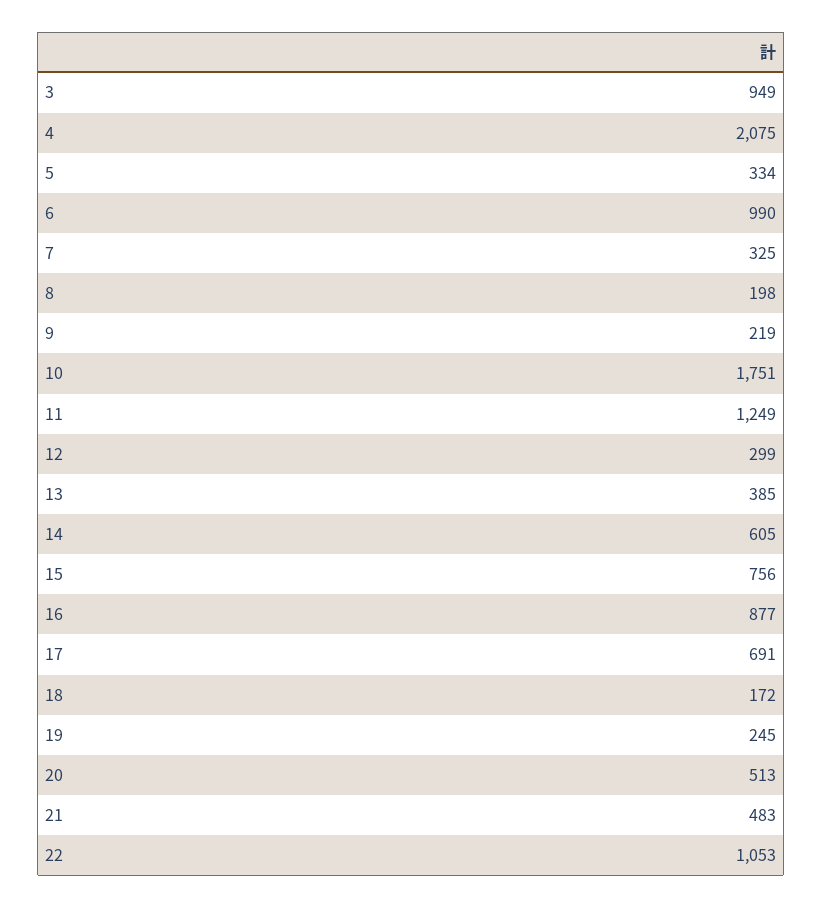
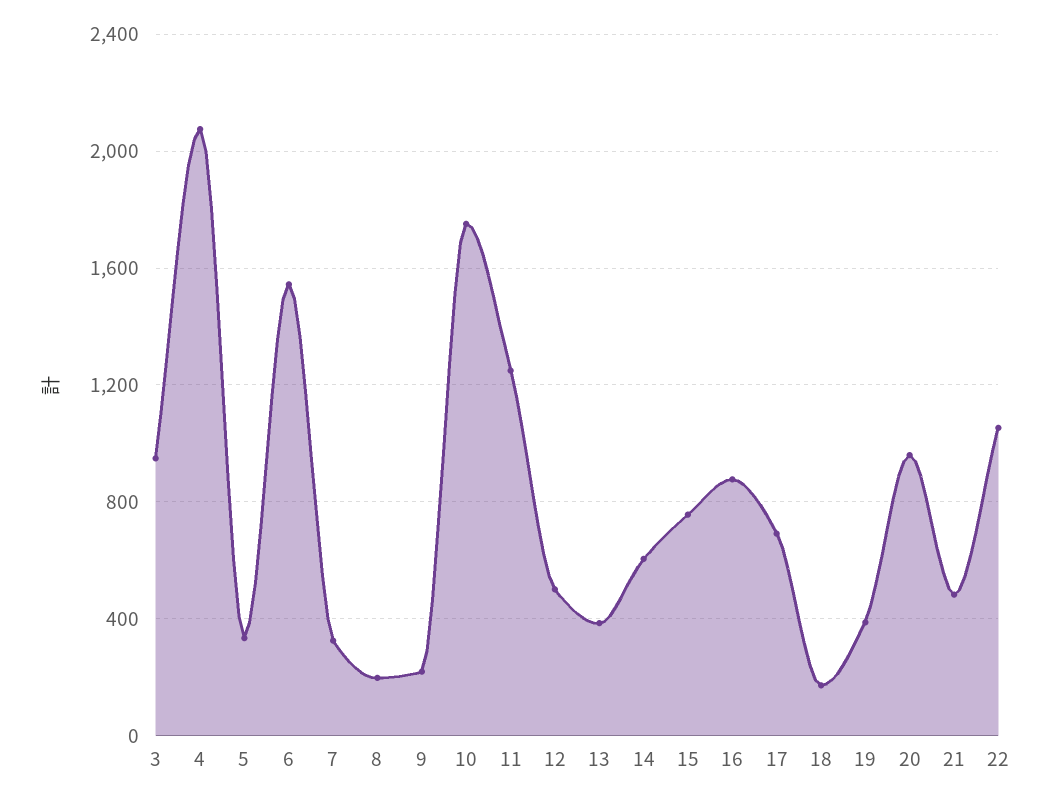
6: 990 -> 1550
12: 299 -> 500
19: 245 -> 400
20: 513 -> 950

